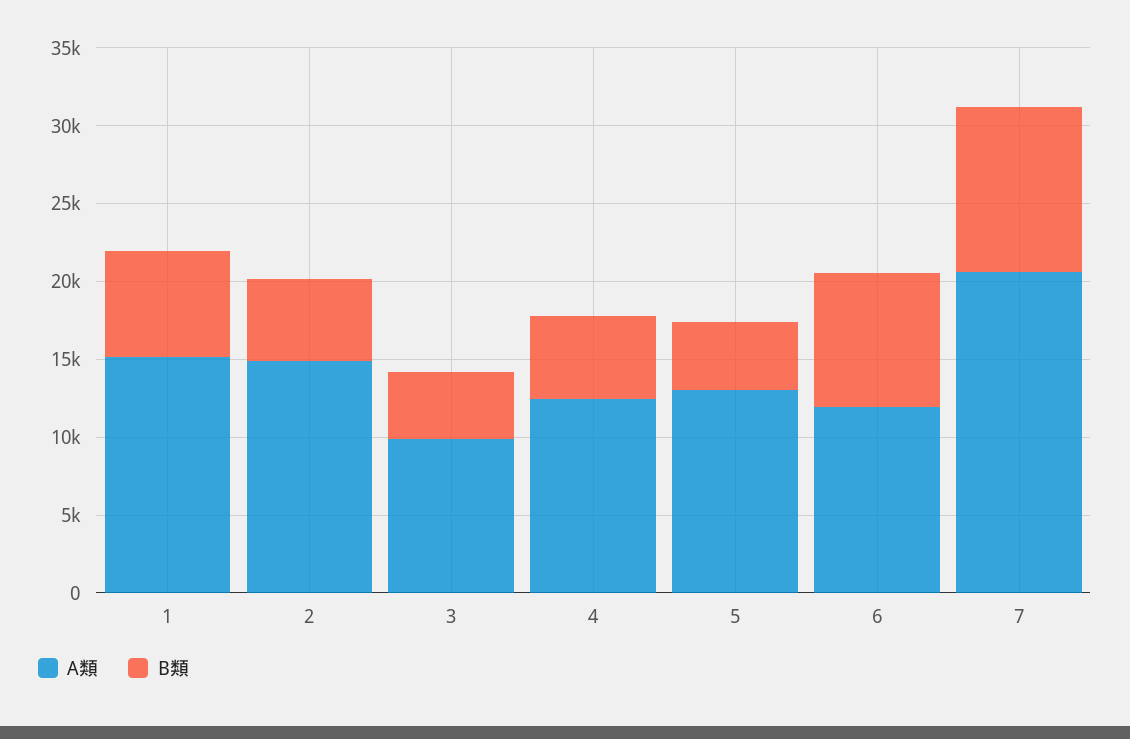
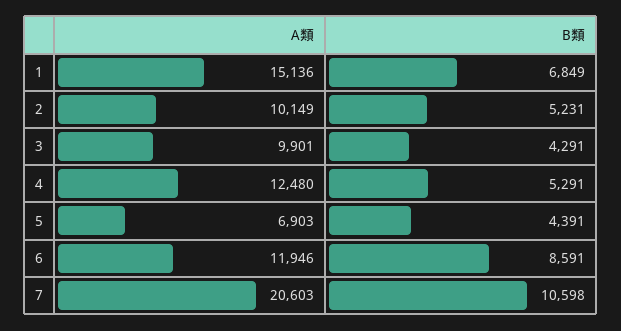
A類, 2: 15000 -> 10149
A類, 5: 13000 -> 6903

